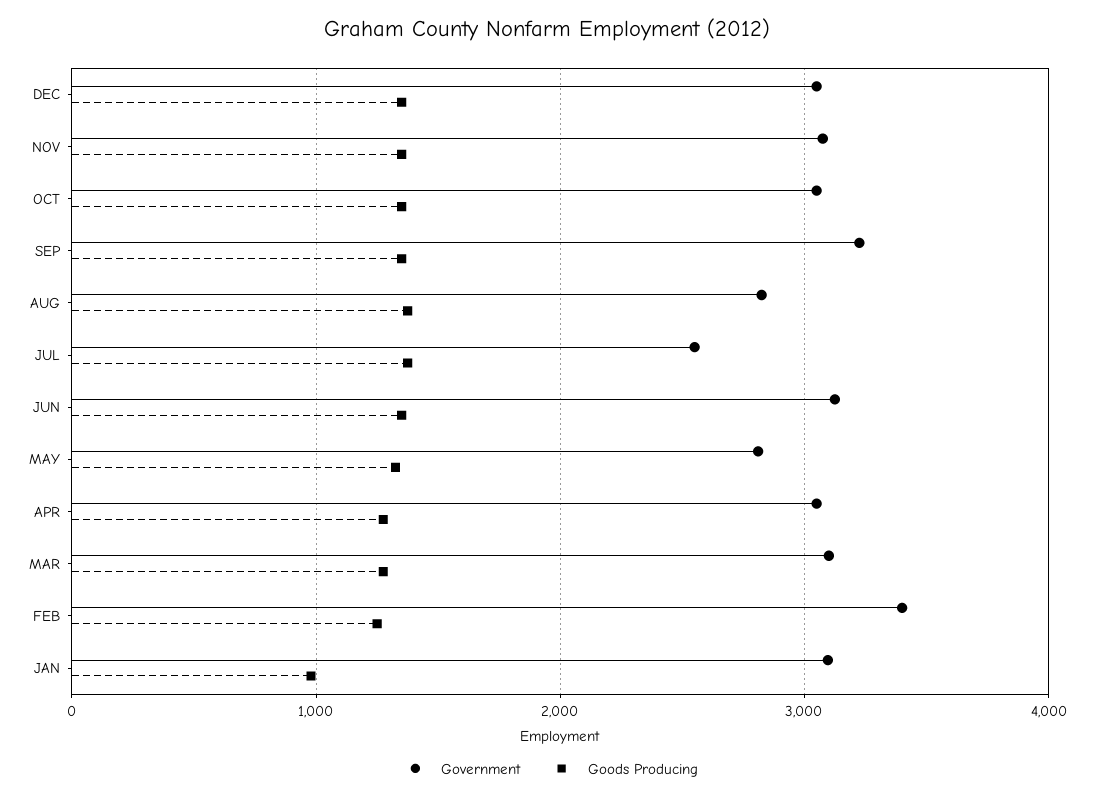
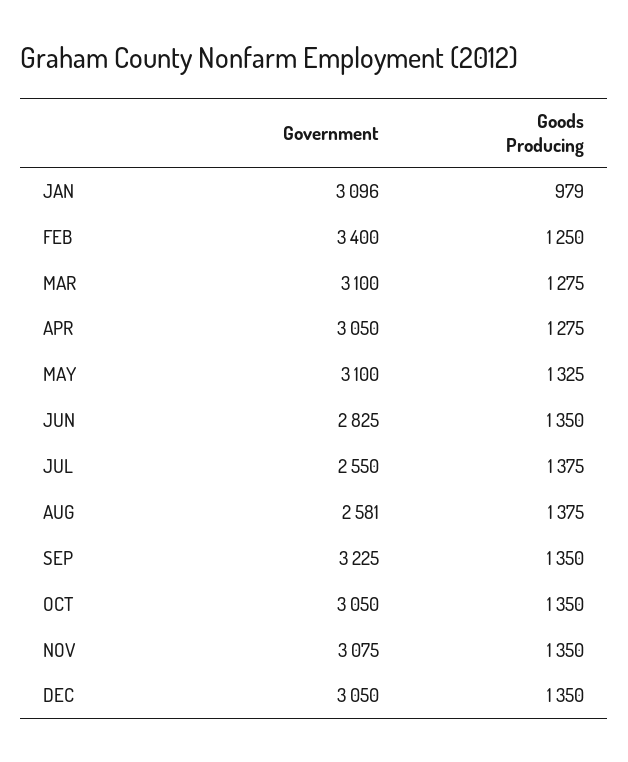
Government, AUG: 2800 -> 2581
Government, JUN: 3100 -> 2825
Government, MAY: 2800 -> 3100

